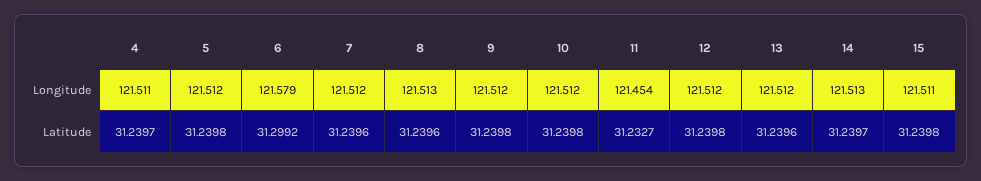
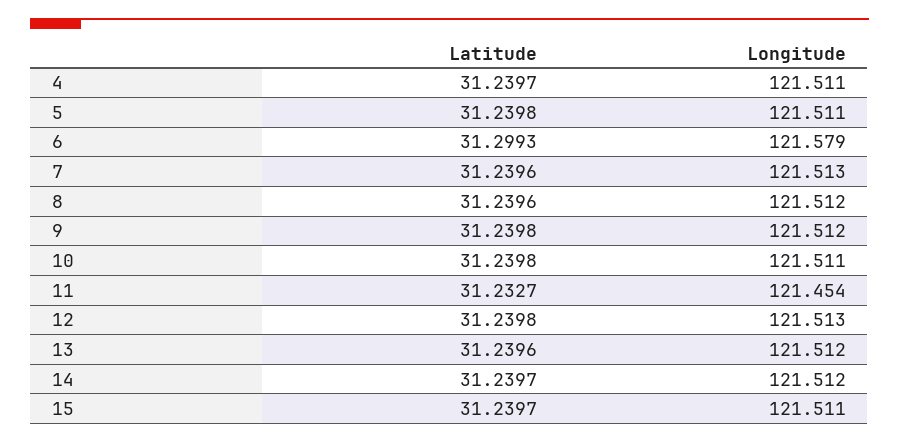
5, Longitude: 121.512 -> 121.511
7, Longitude: 121.512 -> 121.513
8, Longitude: 121.513 -> 121.512
10, Longitude: 121.512 -> 121.511
12, Longitude: 121.512 -> 121.513
14, Longitude: 121.513 -> 121.512
6, Latitude: 31.2992 -> 31.2993
15, Latitude: 31.2398 -> 31.2397

